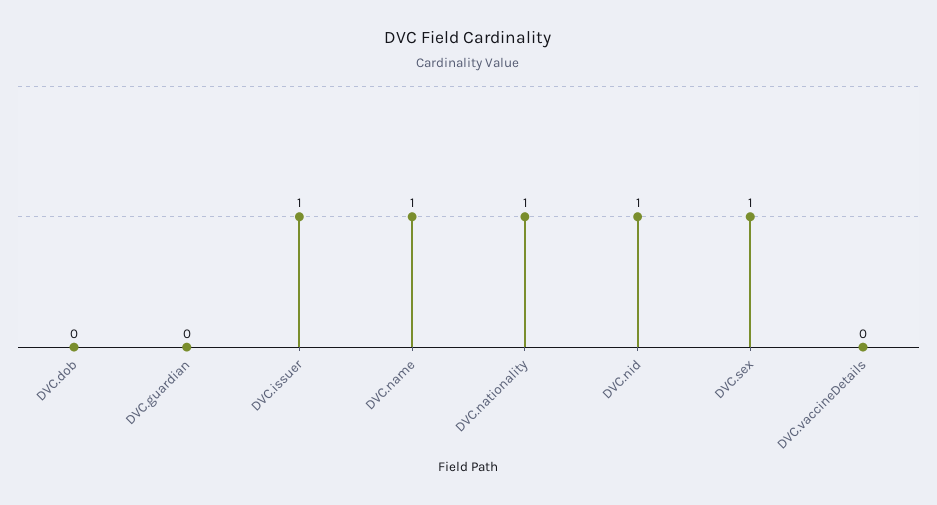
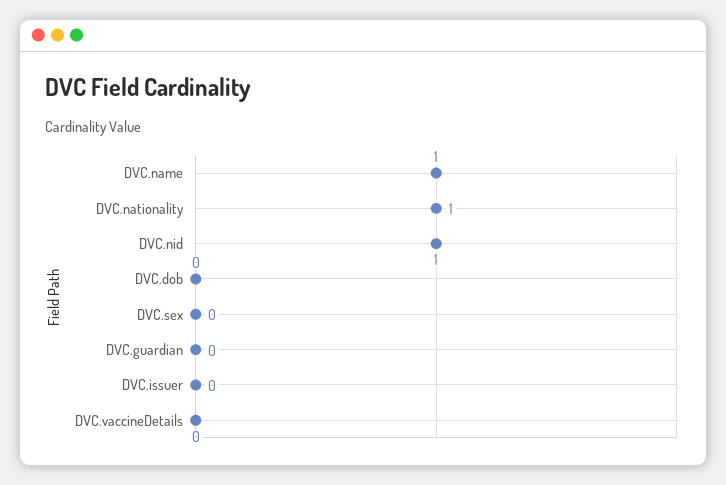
DVC.issuer: 1 -> 0
DVC.sex: 1 -> 0

